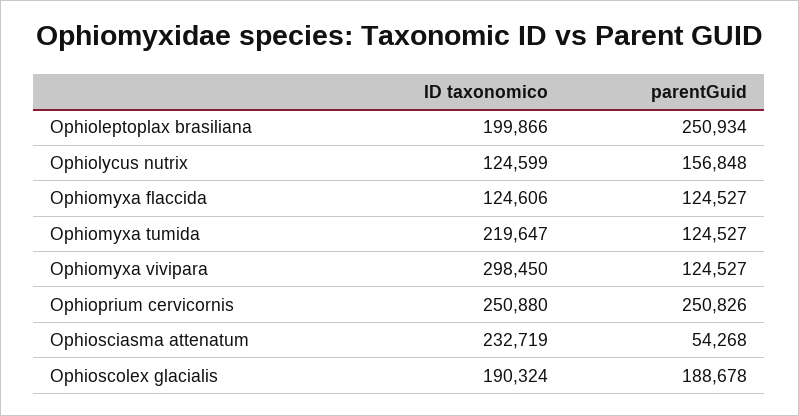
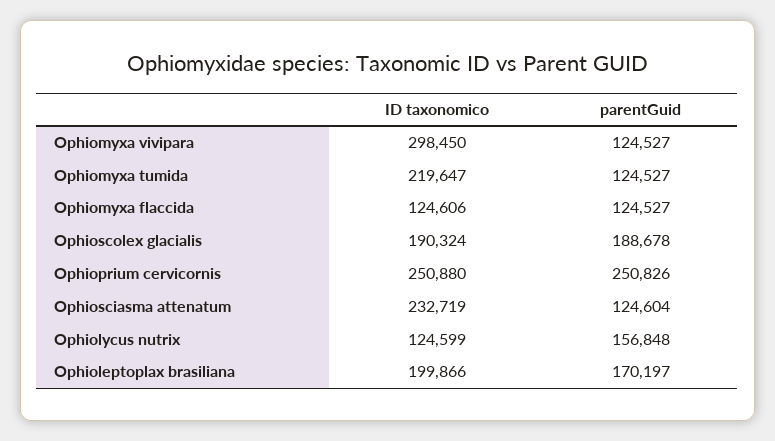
parentGuid, Ophioleptoplax brasiliana: 250934 -> 170197
parentGuid, Ophiosciasma attenatum: 54268 -> 124604

